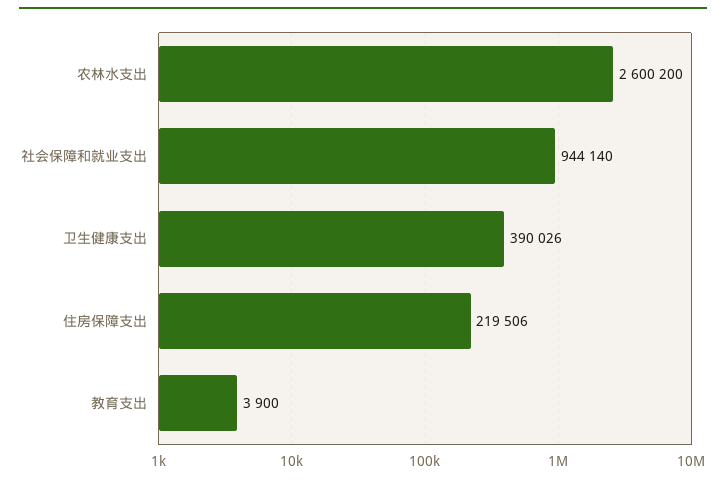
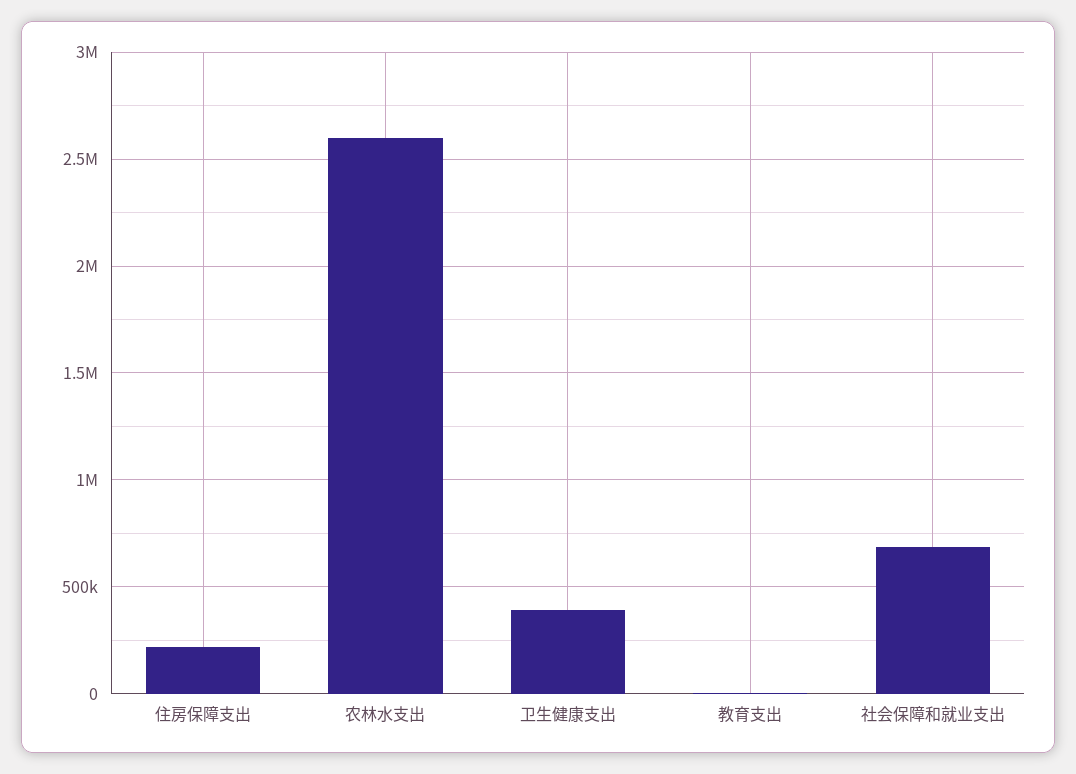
社会保障和就业支出: 944140 -> 700000

